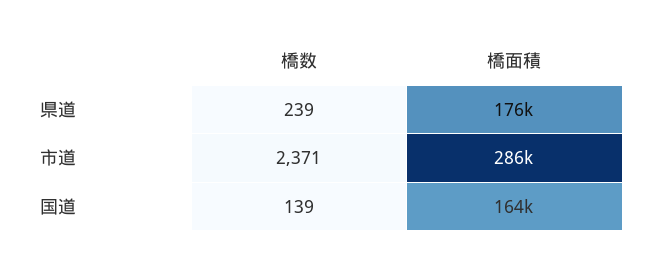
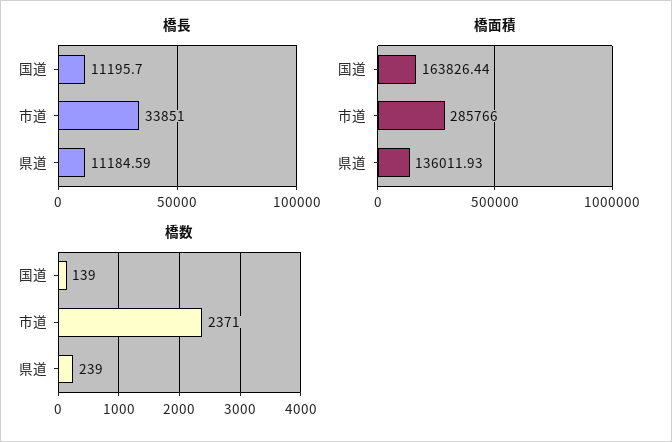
橋面積, 県道: 176000 -> 136011.93
橋長, 国道: none -> 11195.7
橋長, 市道: none -> 33851
橋長, 県道: none -> 11184.59

